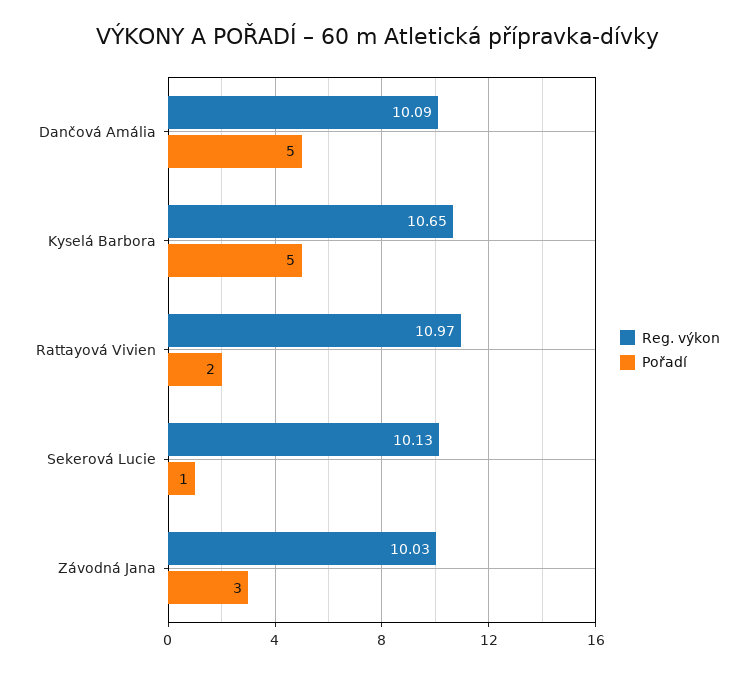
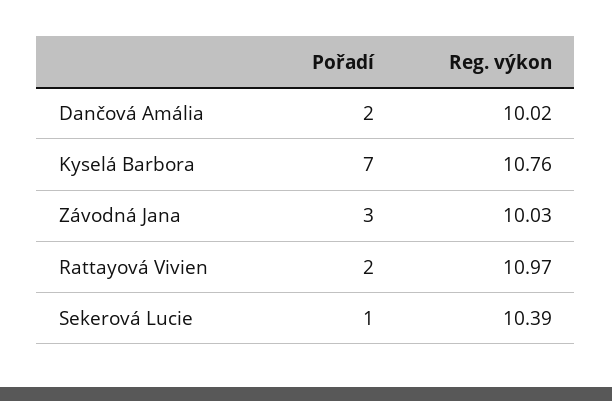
Reg. výkon, Dančová Amália: 10.09 -> 10.02
Pořadí, Dančová Amália: 5 -> 2
Reg. výkon, Kyselá Barbora: 10.65 -> 10.76
Pořadí, Kyselá Barbora: 5 -> 7
Reg. výkon, Sekerová Lucie: 10.13 -> 10.39

